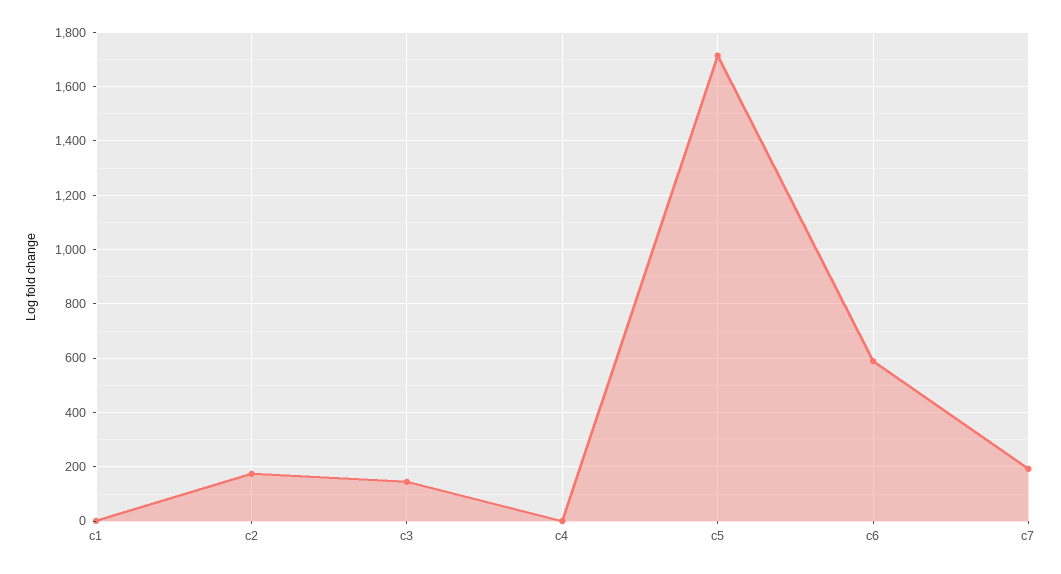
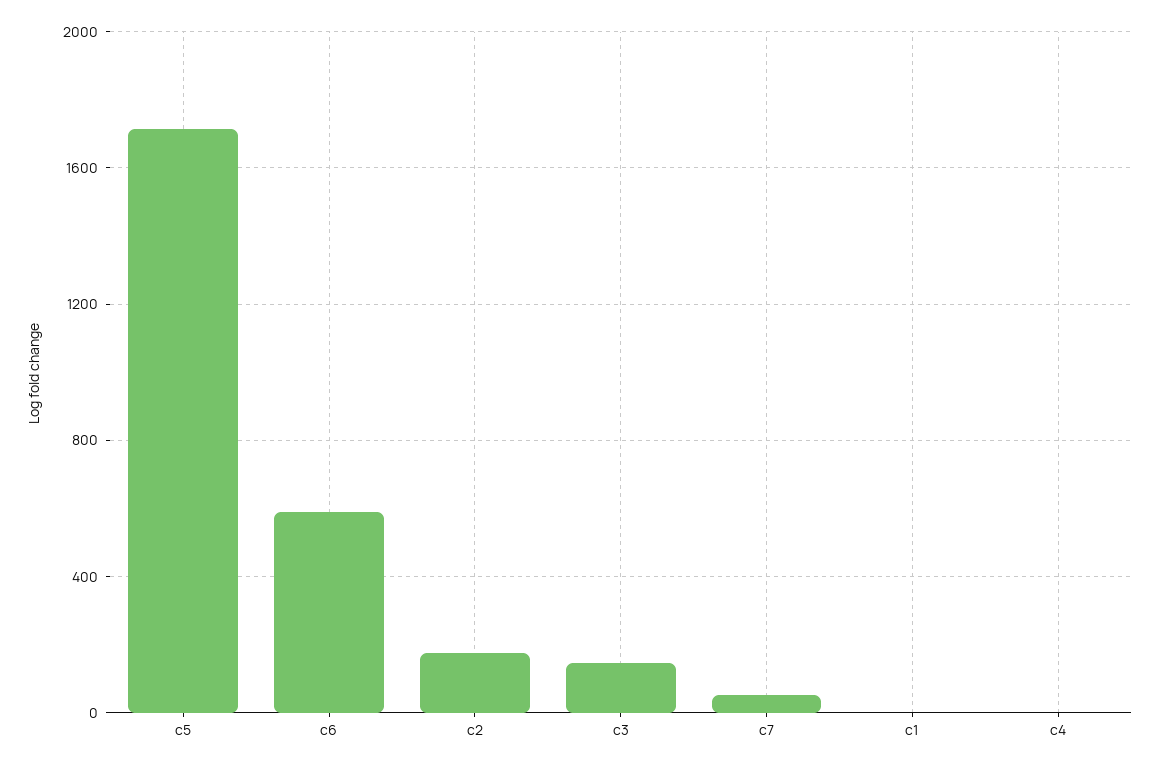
c7: 200 -> 50

